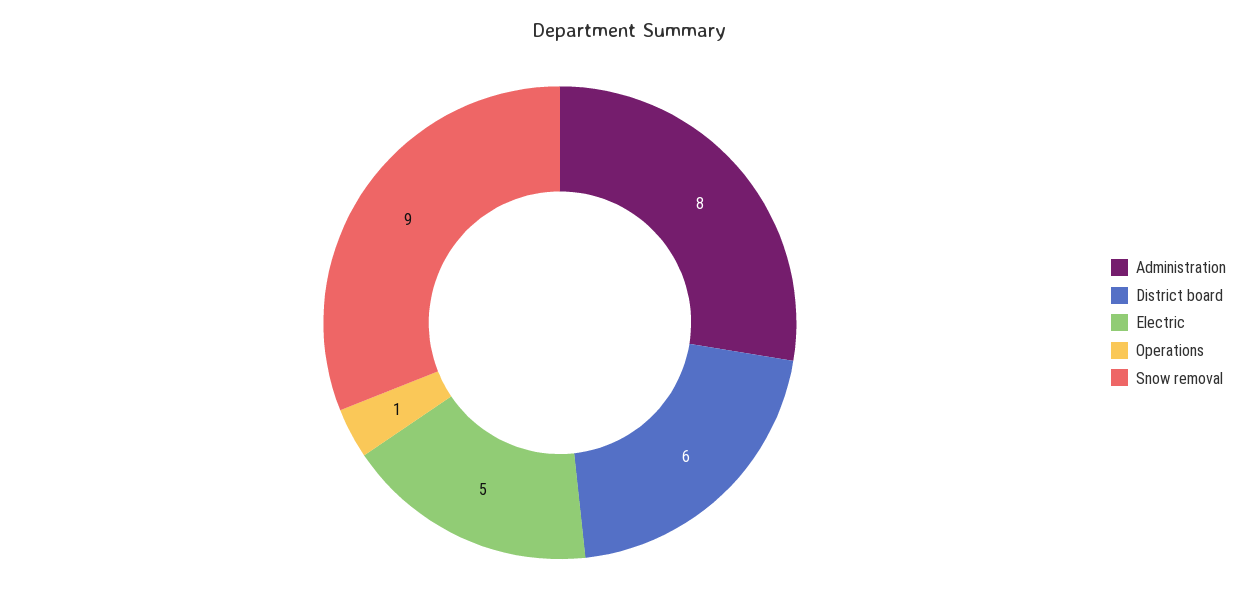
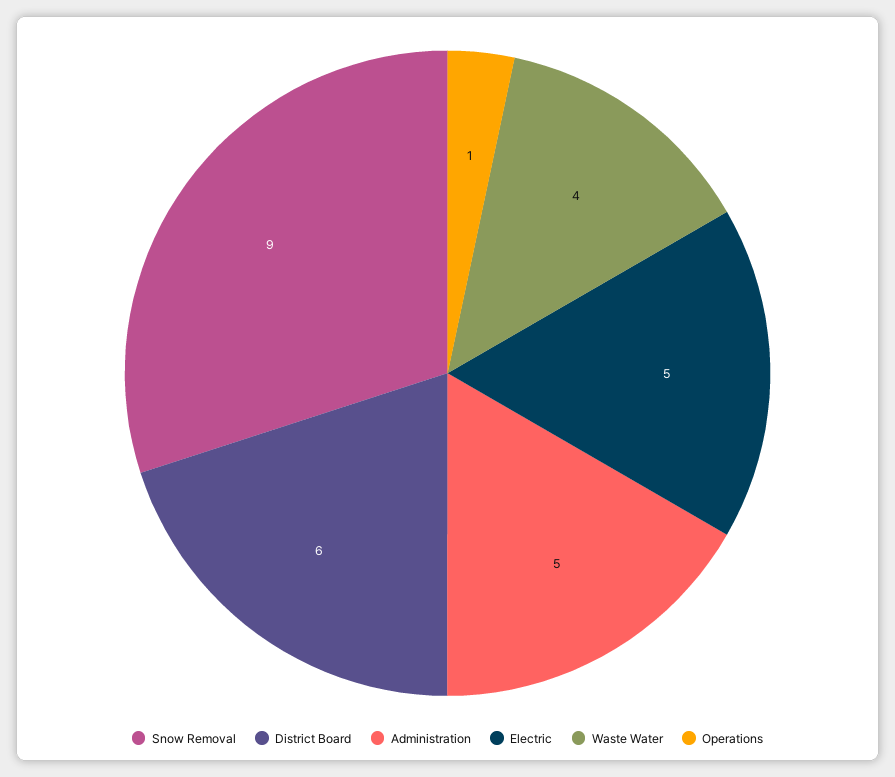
Administration: 8 -> 5
Waste Water: none -> 4

